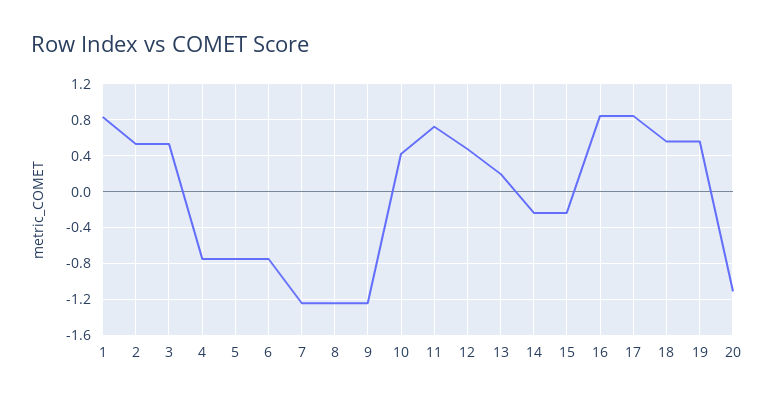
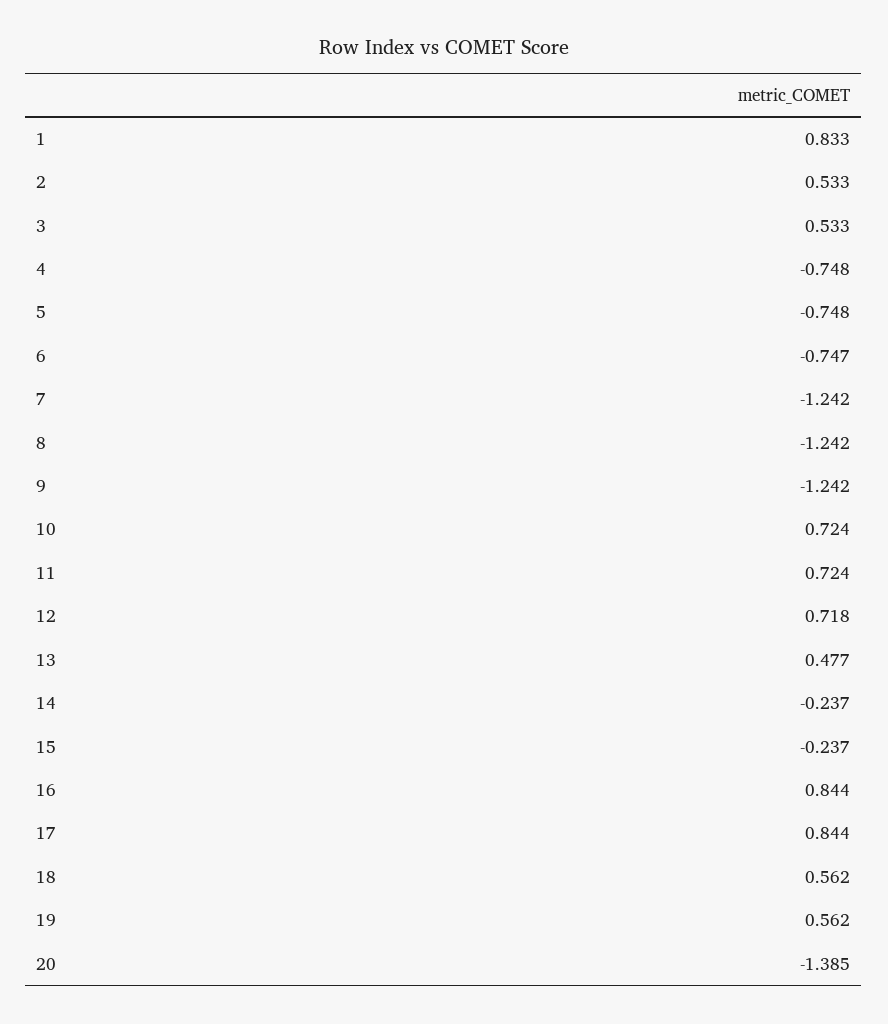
10: 0.4 -> 0.724
12: 0.5 -> 0.718
13: 0.2 -> 0.477
20: -1.1 -> -1.385

